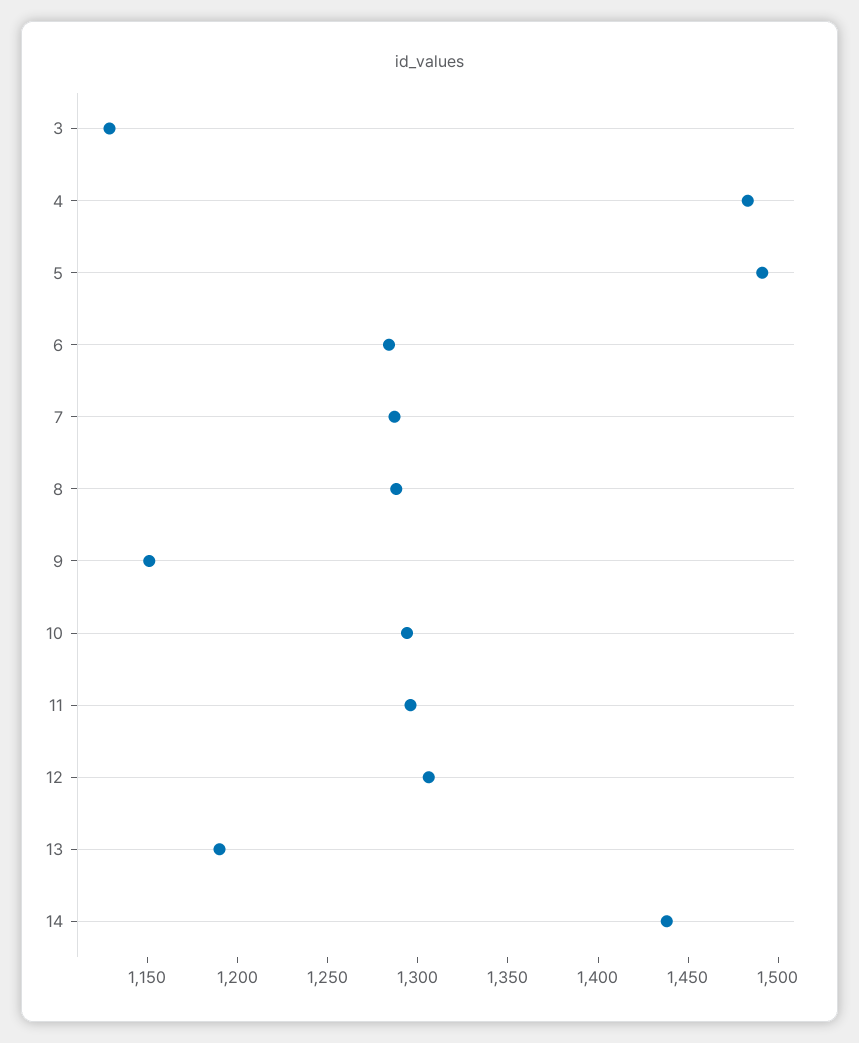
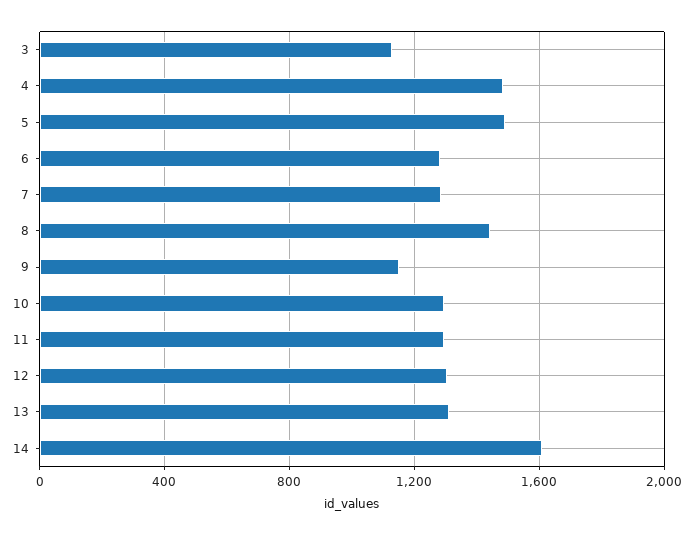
8: 1290 -> 1450
13: 1190 -> 1300
14: 1440 -> 1600

